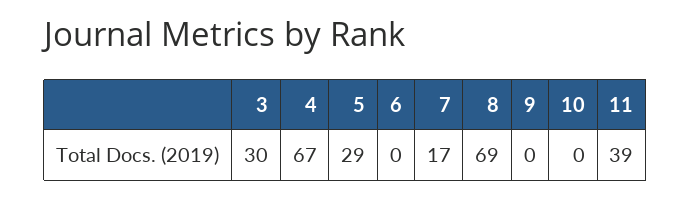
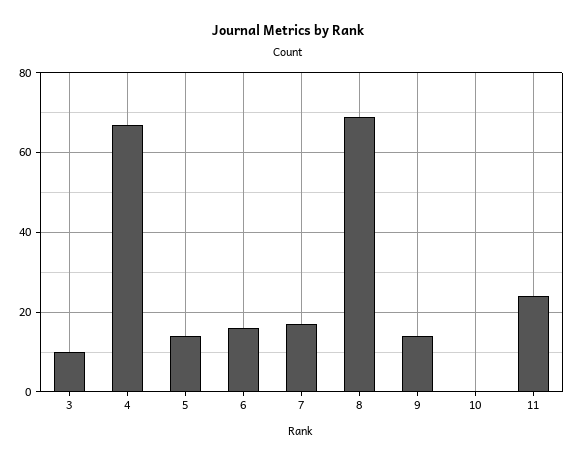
3: 30 -> 10
5: 29 -> 15
6: 0 -> 15
9: 0 -> 15
11: 39 -> 25

